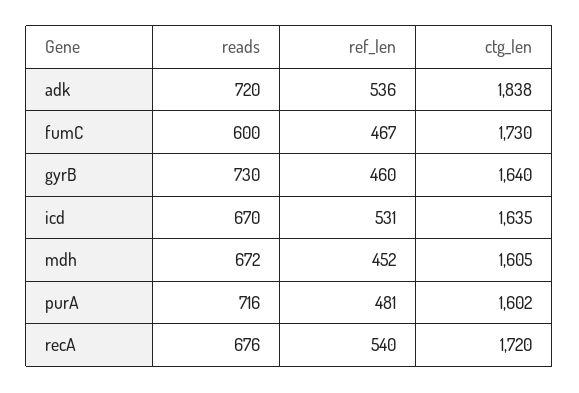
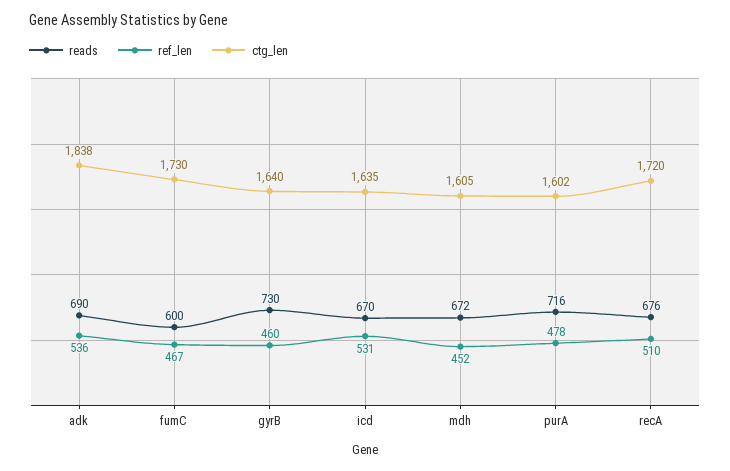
reads, adk: 720 -> 690
ref_len, purA: 481 -> 478
ref_len, recA: 540 -> 510

